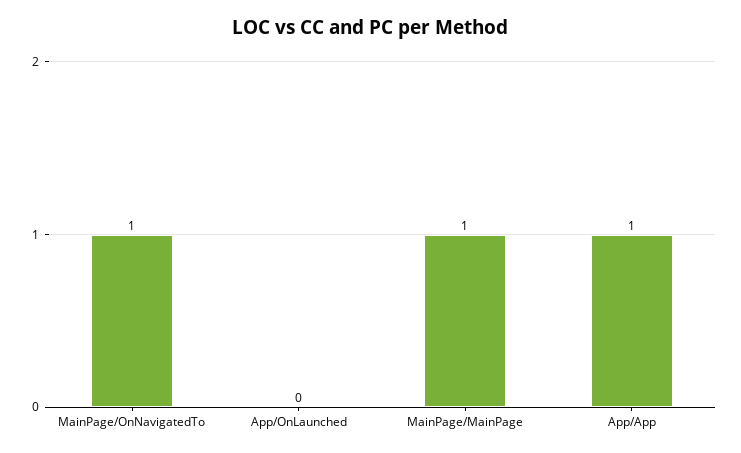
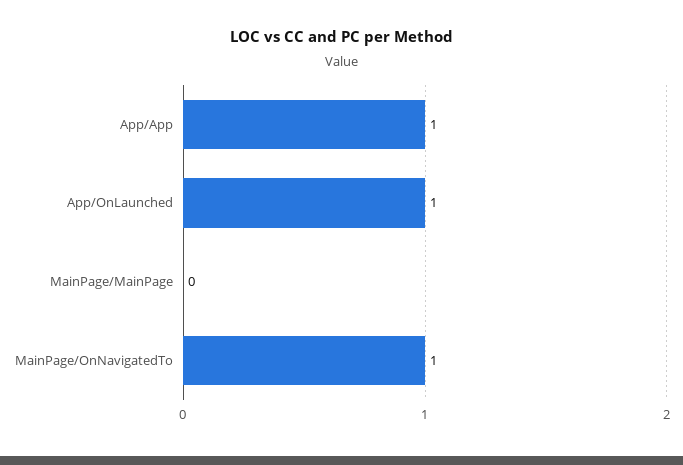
App/OnLaunched: 0 -> 1
MainPage/MainPage: 1 -> 0

